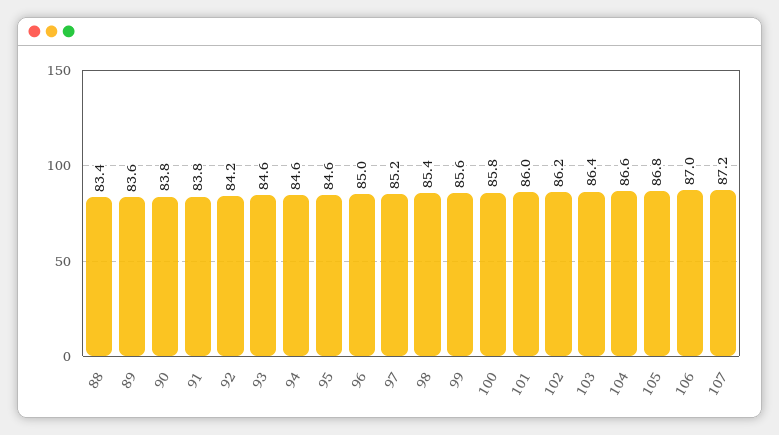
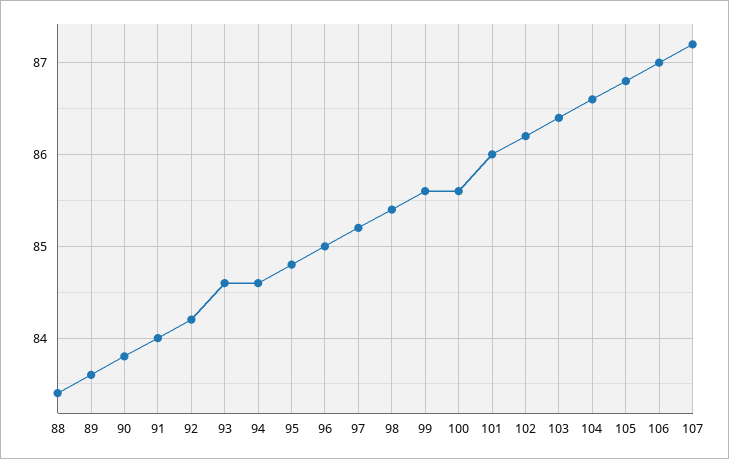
91: 83.8 -> 84
95: 84.6 -> 84.8
100: 85.8 -> 85.6

